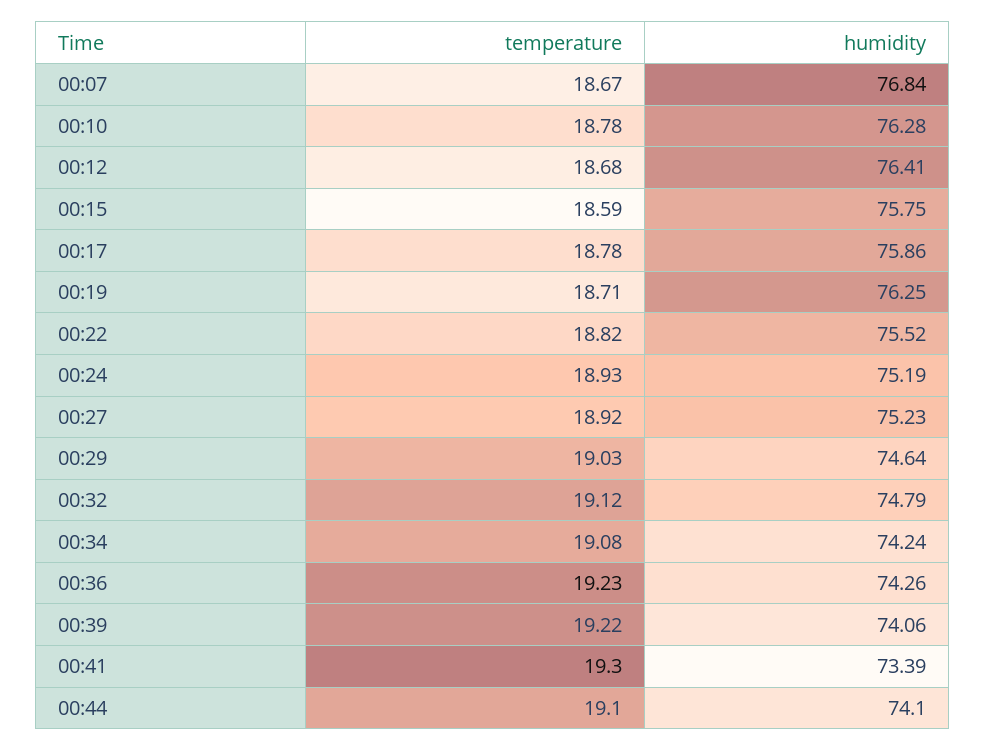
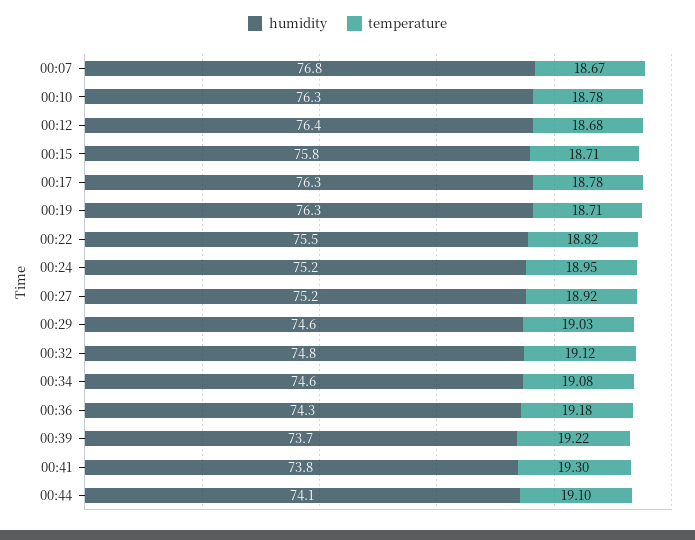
temperature, 00:15: 18.59 -> 18.71
humidity, 00:17: 75.86 -> 76.3
temperature, 00:24: 18.93 -> 18.95
humidity, 00:34: 74.24 -> 74.6
temperature, 00:36: 19.23 -> 19.18
humidity, 00:39: 74.06 -> 73.7
humidity, 00:41: 73.39 -> 73.8

